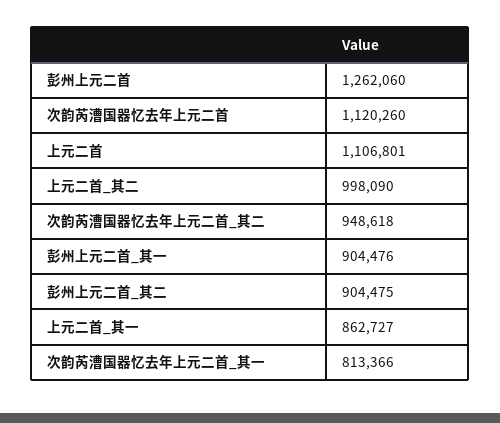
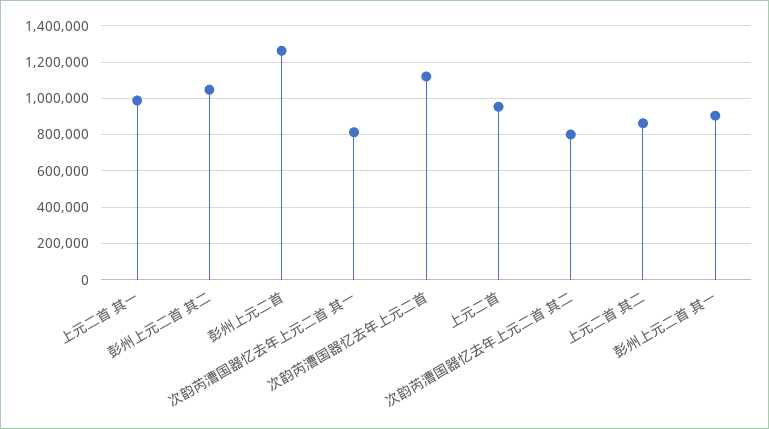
上元二首: 1106801 -> 950000
上元二首_其二: 998090 -> 850000
次韵芮漕国器忆去年上元二首_其二: 948618 -> 800000
彭州上元二首_其二: 904475 -> 1050000
上元二首_其一: 862727 -> 1000000

